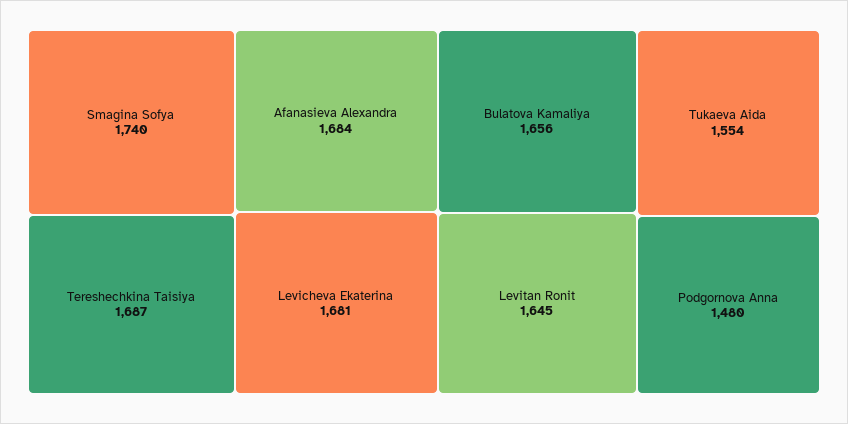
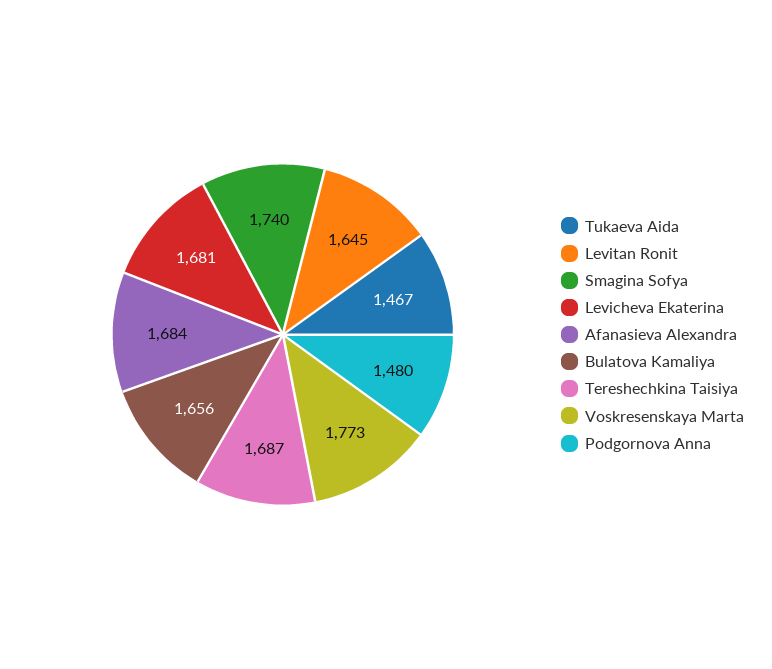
Tukaeva Aida: 1554 -> 1467
Voskresenskaya Marta: none -> 1773

